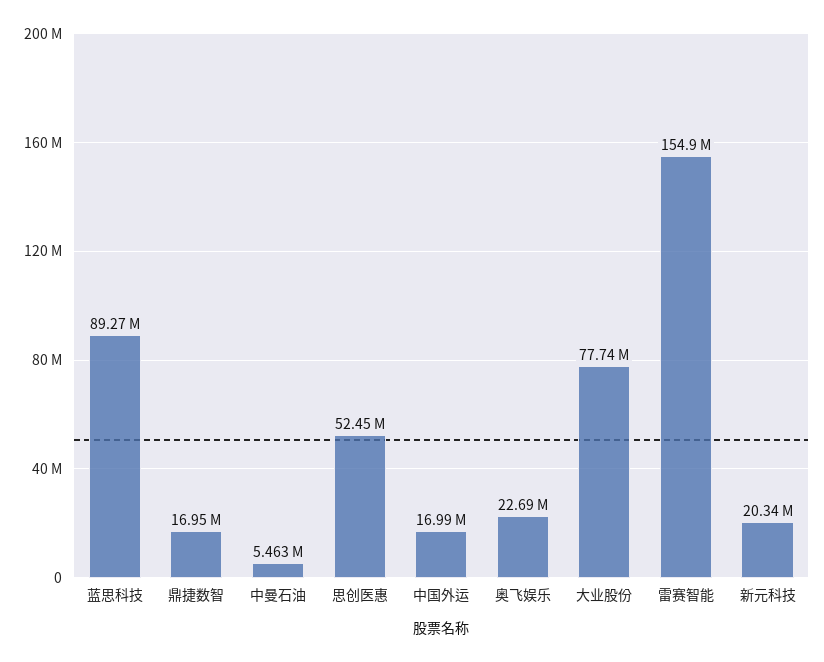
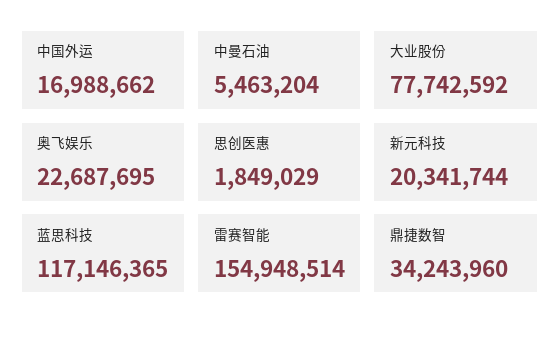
蓝思科技: 89270000 -> 117146365
鼎捷数智: 16950000 -> 34243960
思创医惠: 52450000 -> 1849029

